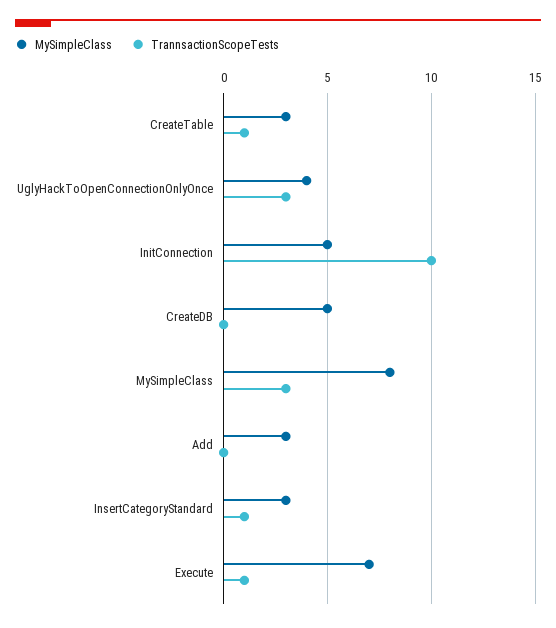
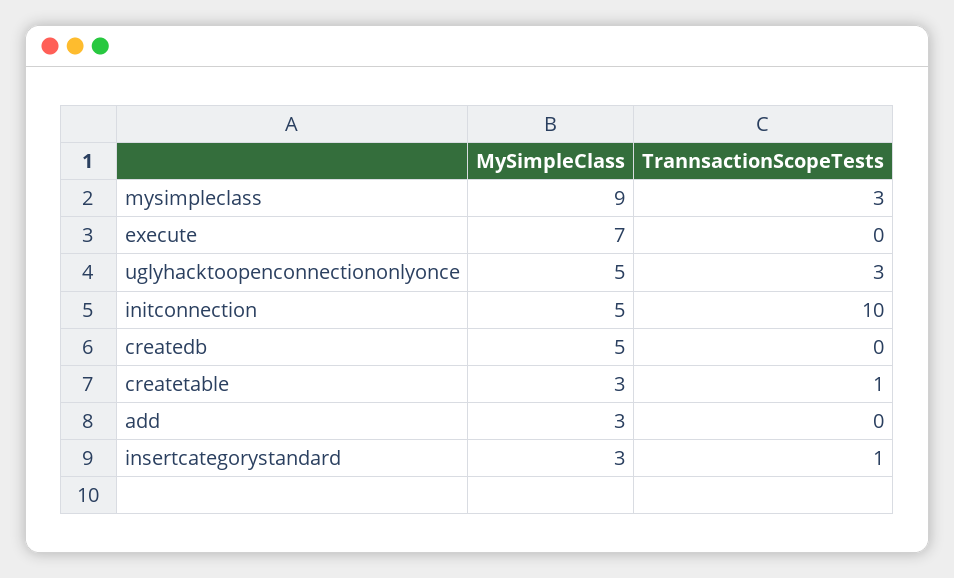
MySimpleClass, UglyHackToOpenConnectionOnlyOnce: 4 -> 5
MySimpleClass, MySimpleClass: 8 -> 9
TrannsactionScopeTests, Execute: 1 -> 0

